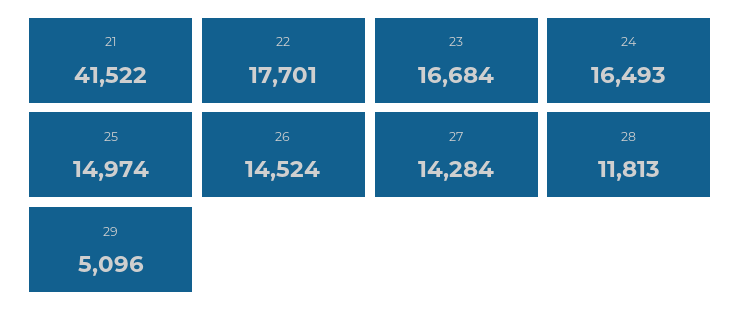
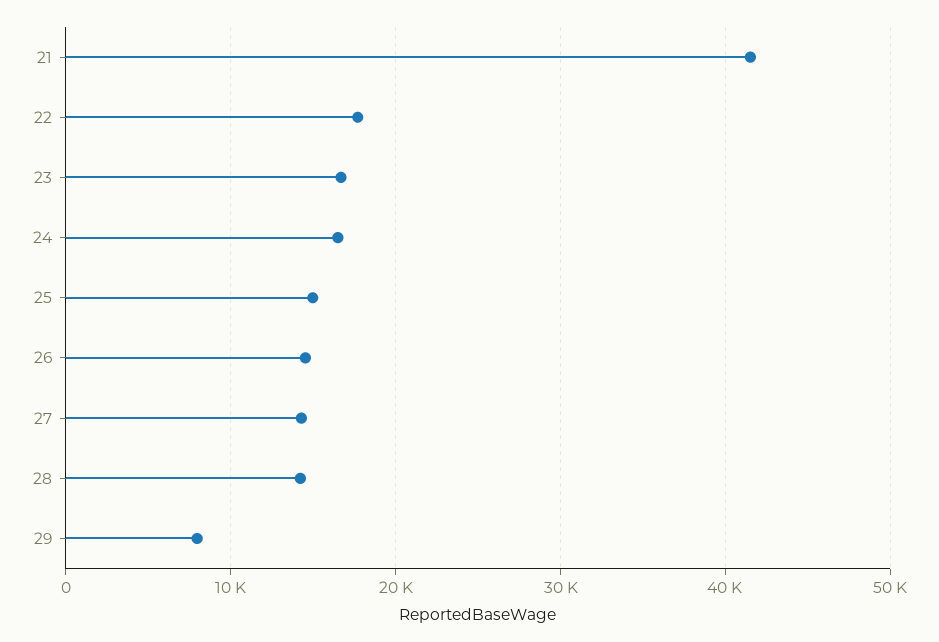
28: 11813 -> 14000
29: 5096 -> 8000

